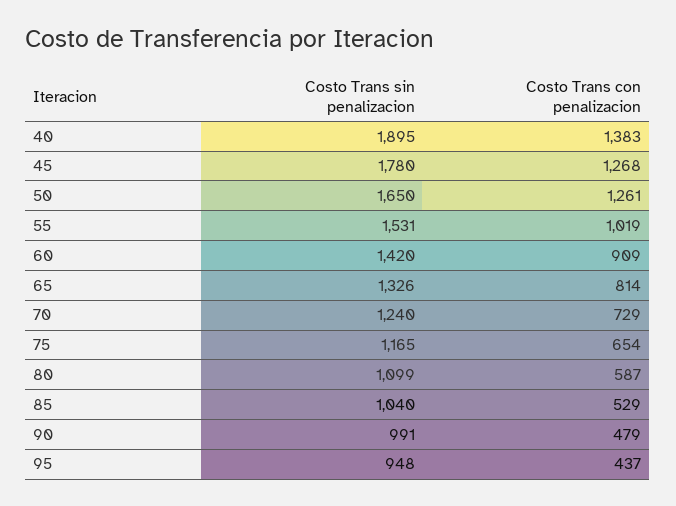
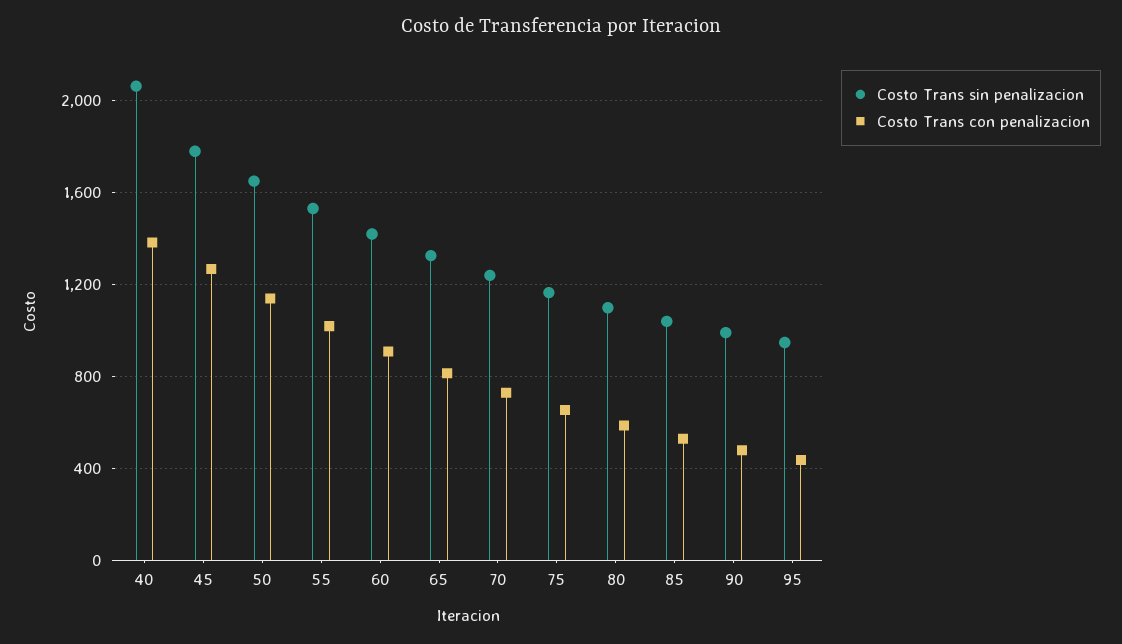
Costo Trans sin penalizacion, 40: 1895 -> 2050
Costo Trans con penalizacion, 50: 1261 -> 1150

